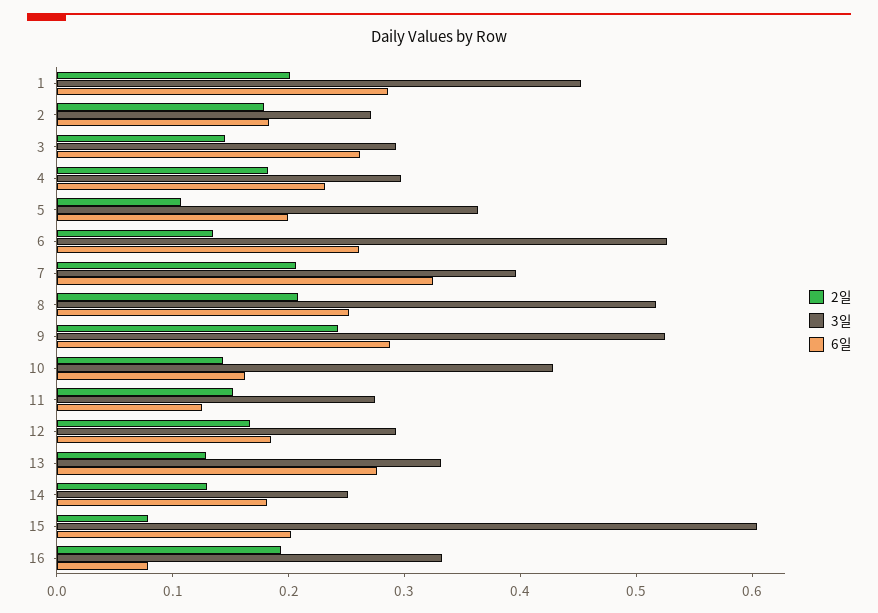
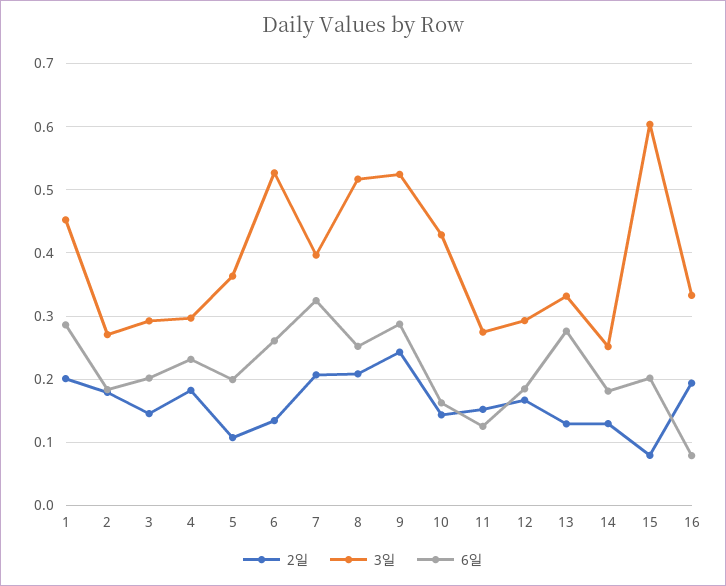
6일, 3: 0.26 -> 0.2

